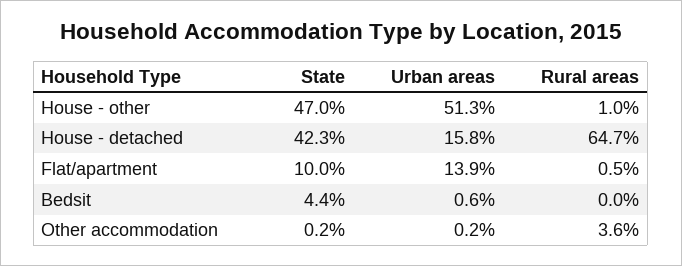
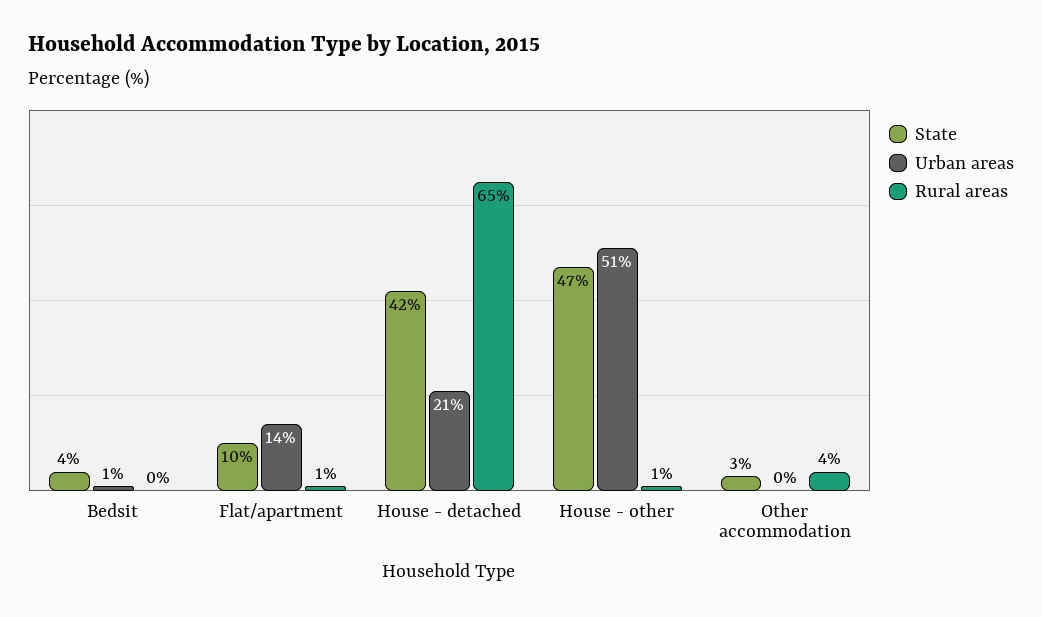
Urban areas, House - detached: 15.8 -> 21
State, Other accommodation: 0.2 -> 3

